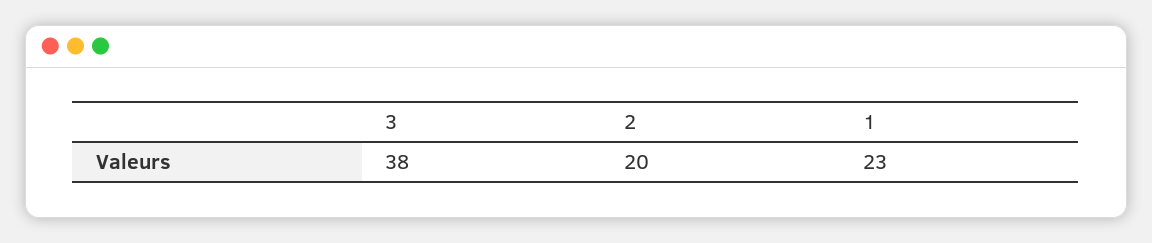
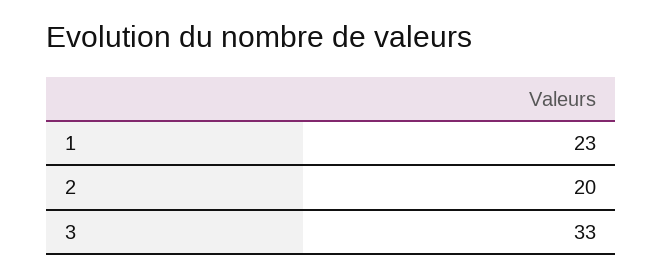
3: 38 -> 33

